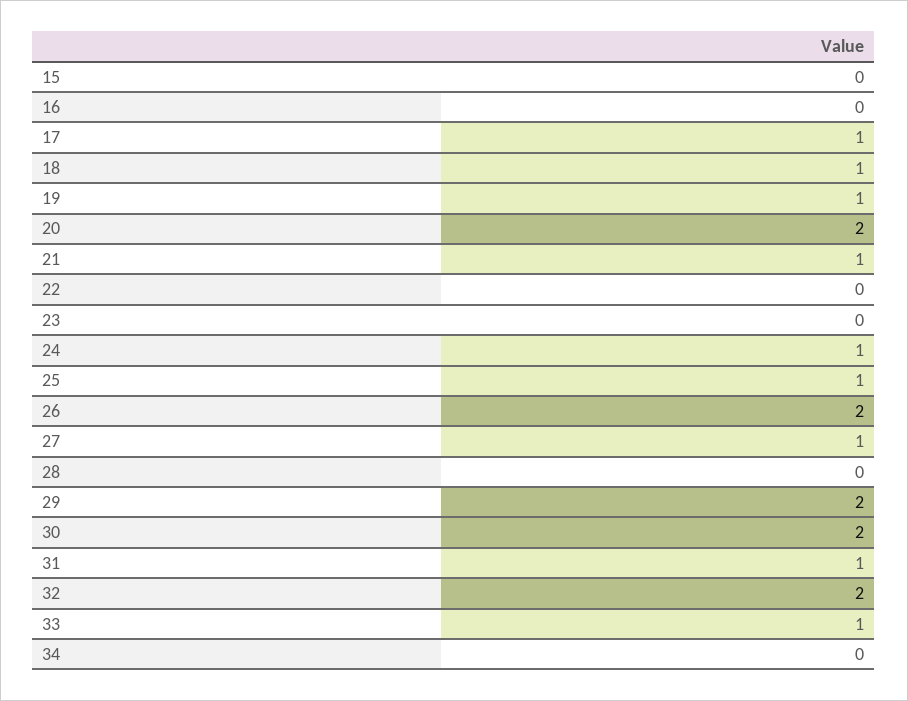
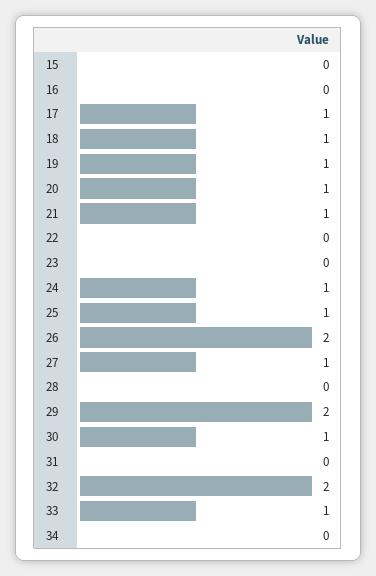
20: 2 -> 1
30: 2 -> 1
31: 1 -> 0

